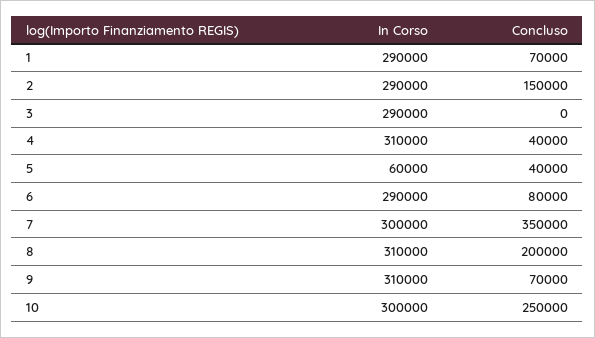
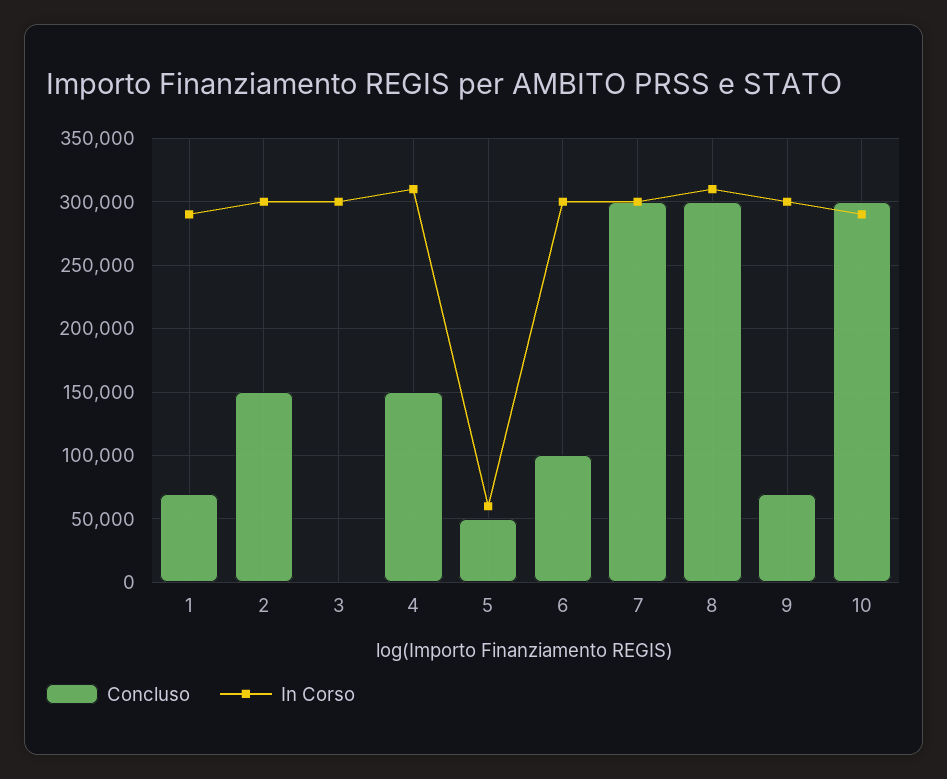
In Corso, 2: 290000 -> 300000
In Corso, 3: 290000 -> 300000
Concluso, 4: 40000 -> 150000
Concluso, 5: 40000 -> 50000
In Corso, 6: 290000 -> 300000
Concluso, 6: 80000 -> 100000
Concluso, 7: 350000 -> 300000
Concluso, 8: 200000 -> 300000
In Corso, 9: 310000 -> 300000
In Corso, 10: 300000 -> 290000
Concluso, 10: 250000 -> 300000

